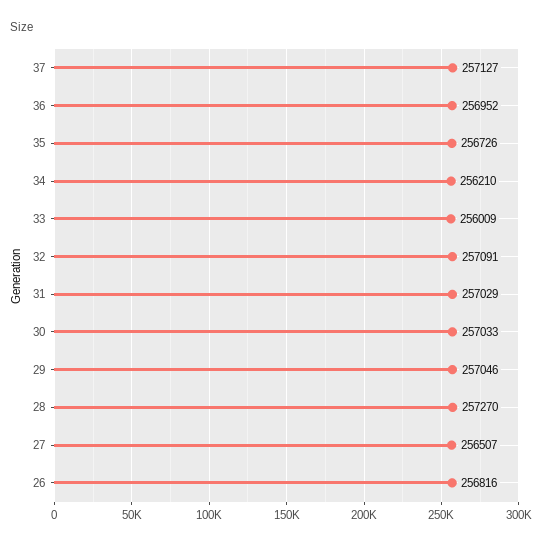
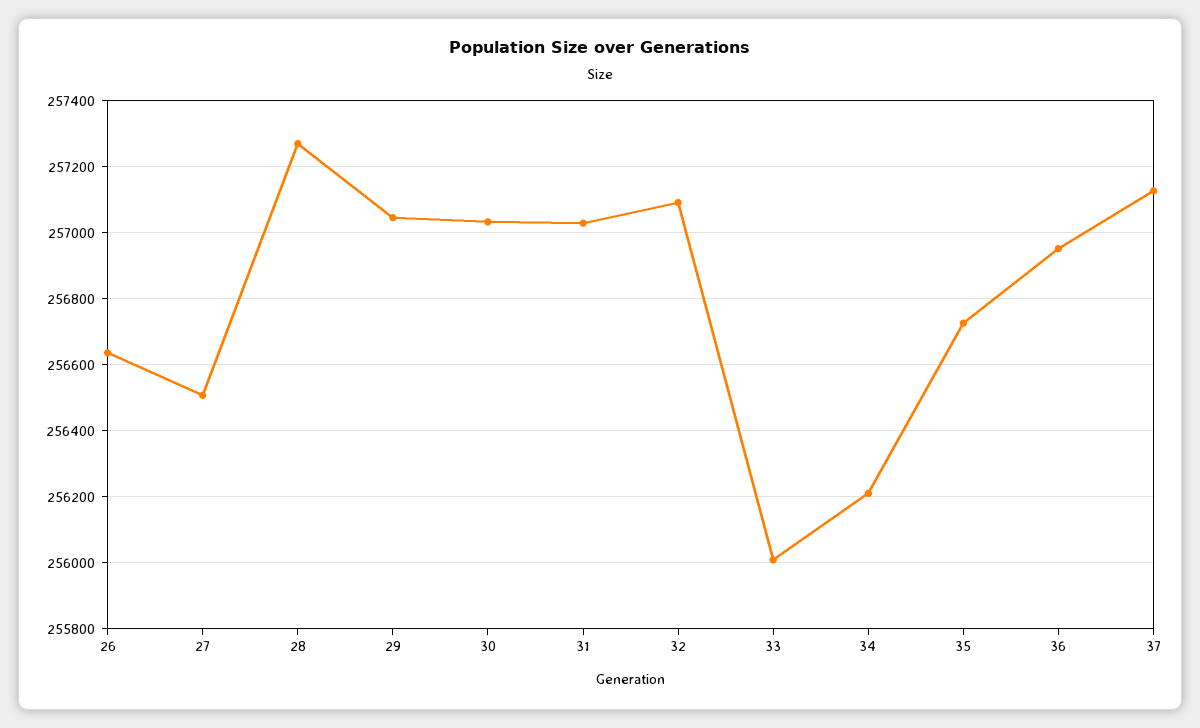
26: 256816 -> 256640

